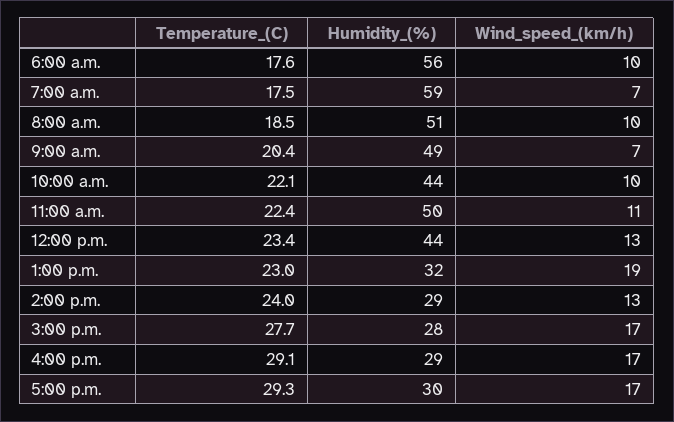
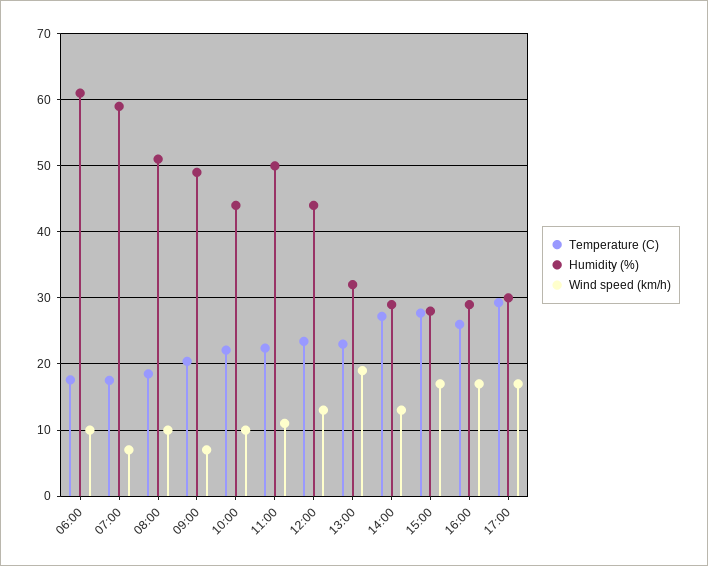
Humidity_(%), 6:00 a.m.: 56 -> 61
Temperature_(C), 2:00 p.m.: 24 -> 27
Temperature_(C), 4:00 p.m.: 29.1 -> 26

